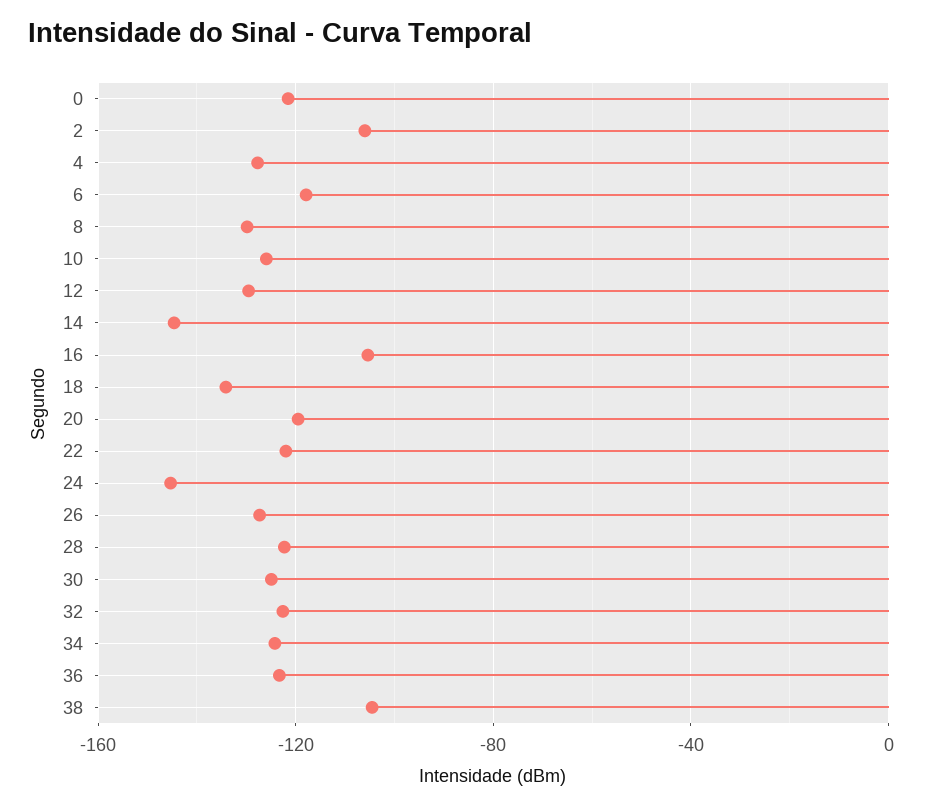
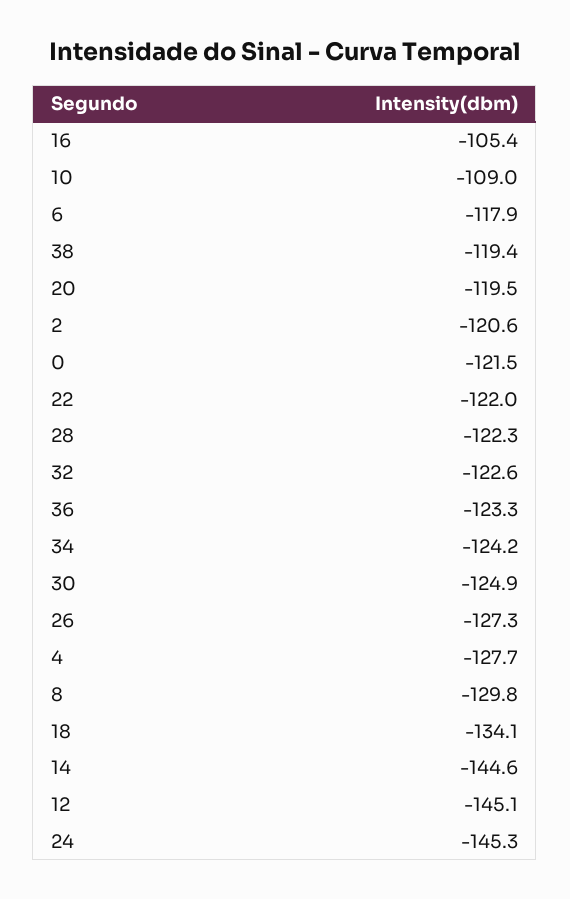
2: -105 -> -120.6
10: -125 -> -109
12: -130 -> -145.1
38: -105 -> -119.4

